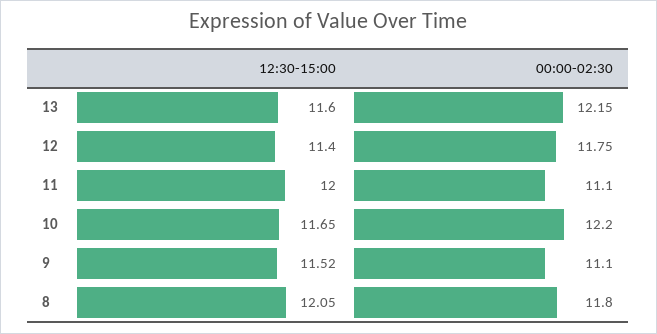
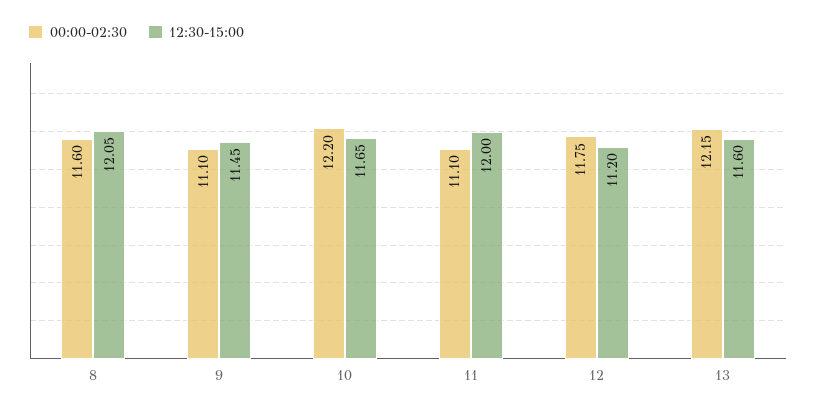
12:30-15:00, 12: 11.4 -> 11.2
12:30-15:00, 9: 11.52 -> 11.45
00:00-02:30, 8: 11.8 -> 11.6

